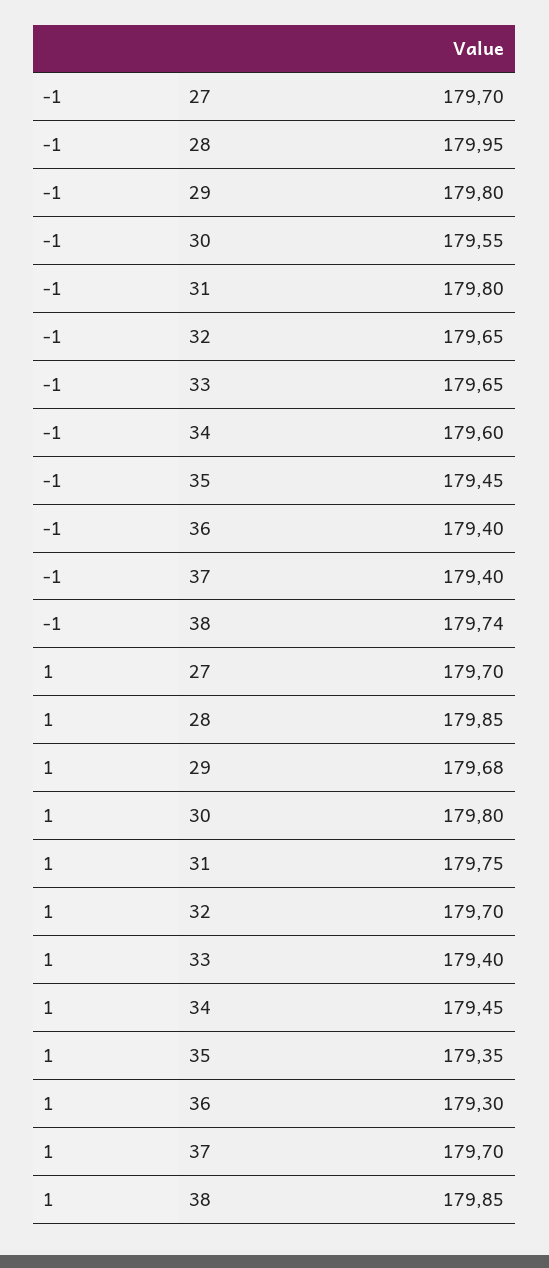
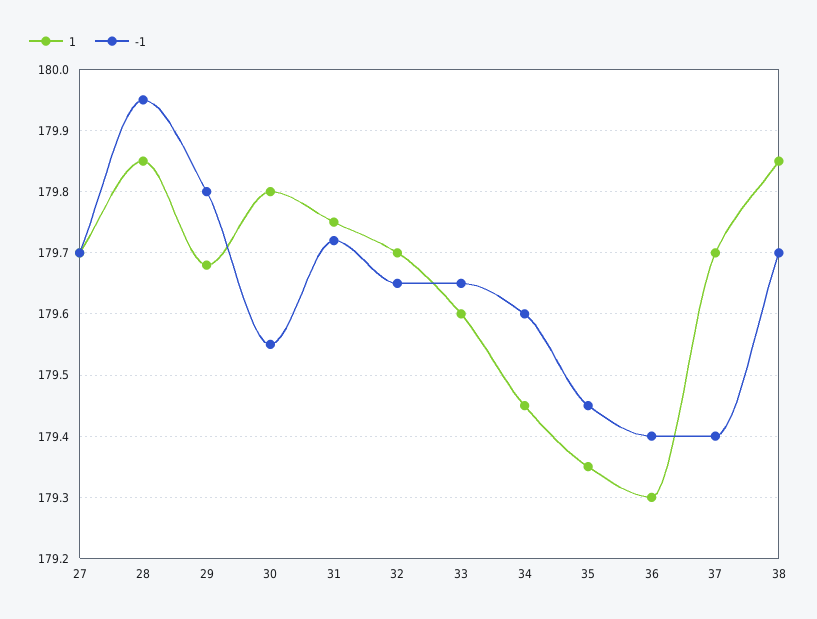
-1, 31: 179.8 -> 179.72
-1, 38: 179.74 -> 179.7
1, 33: 179.4 -> 179.6

